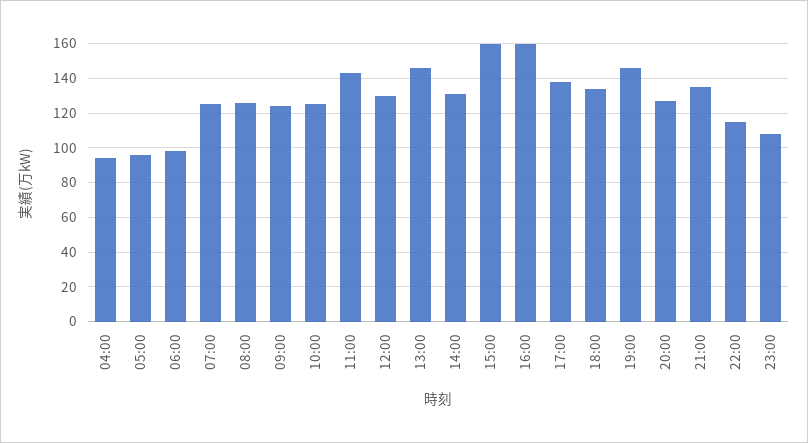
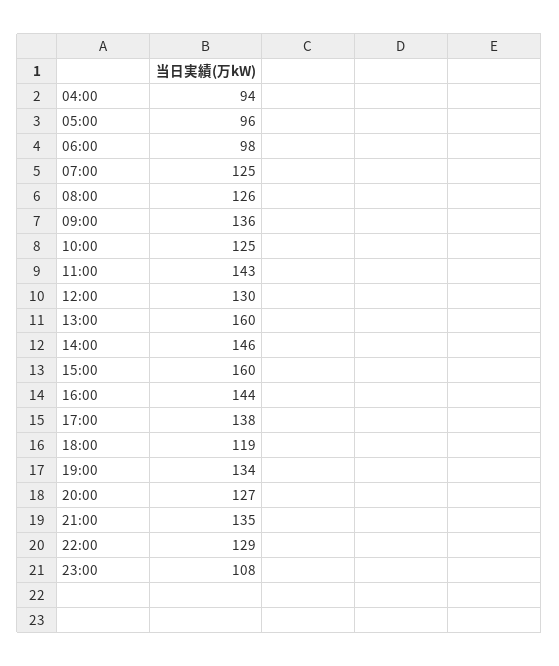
09:00: 125 -> 136
13:00: 145 -> 160
14:00: 130 -> 146
16:00: 160 -> 144
18:00: 135 -> 119
19:00: 145 -> 134
22:00: 115 -> 129

